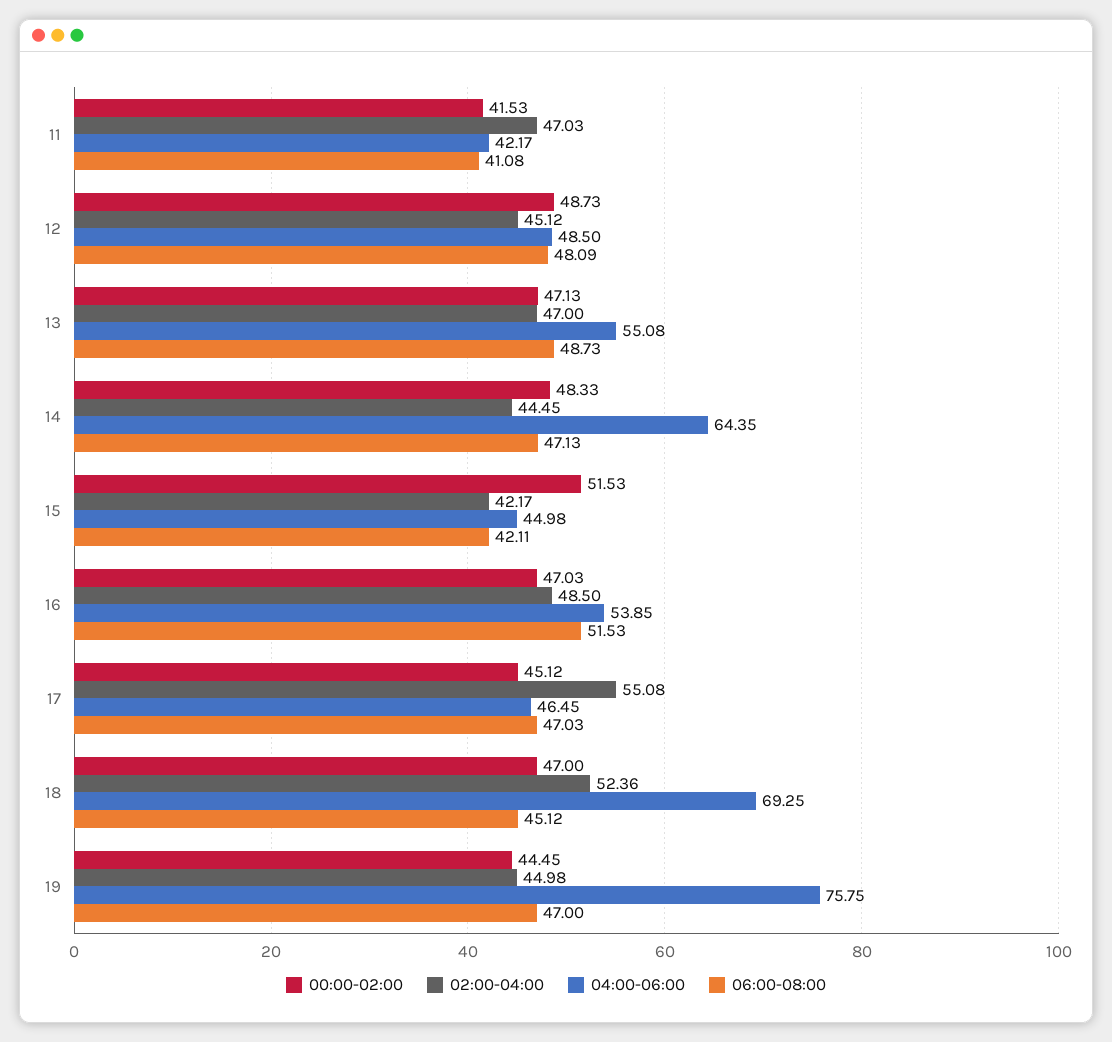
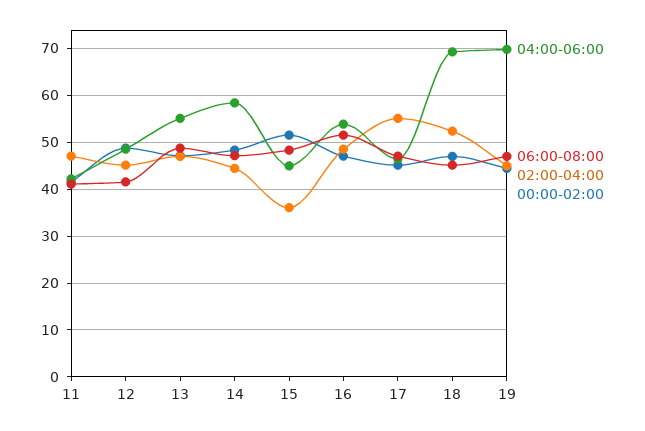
06:00-08:00, 12: 48.09 -> 42
04:00-06:00, 14: 64.35 -> 58
02:00-04:00, 15: 42.17 -> 36
06:00-08:00, 15: 42.11 -> 48
04:00-06:00, 19: 75.75 -> 70

